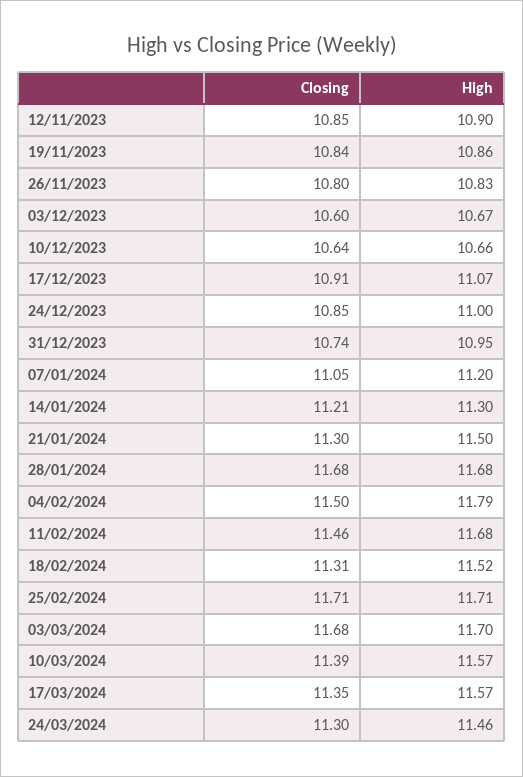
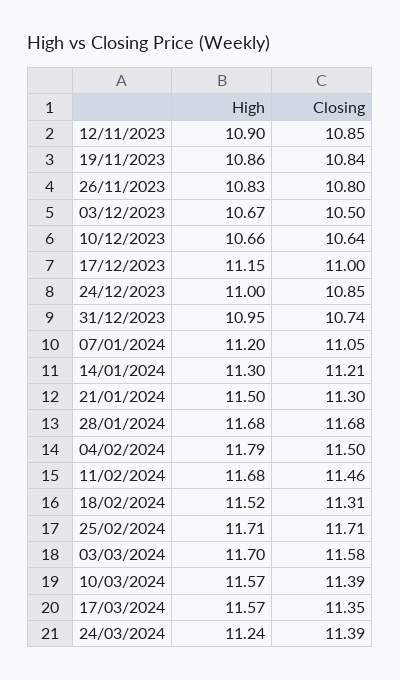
Closing, 03/12/2023: 10.6 -> 10.5
Closing, 17/12/2023: 10.91 -> 11
High, 17/12/2023: 11.07 -> 11.15
Closing, 03/03/2024: 11.68 -> 11.58
Closing, 24/03/2024: 11.3 -> 11.39
High, 24/03/2024: 11.46 -> 11.24

